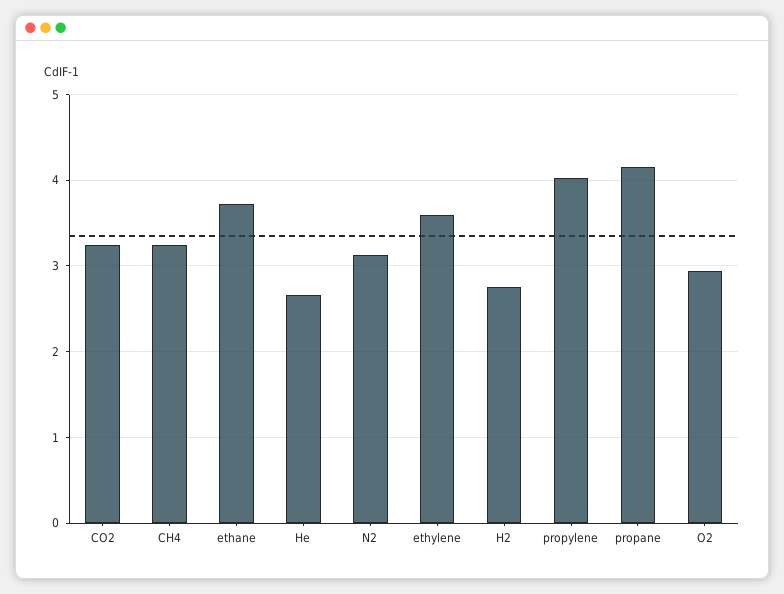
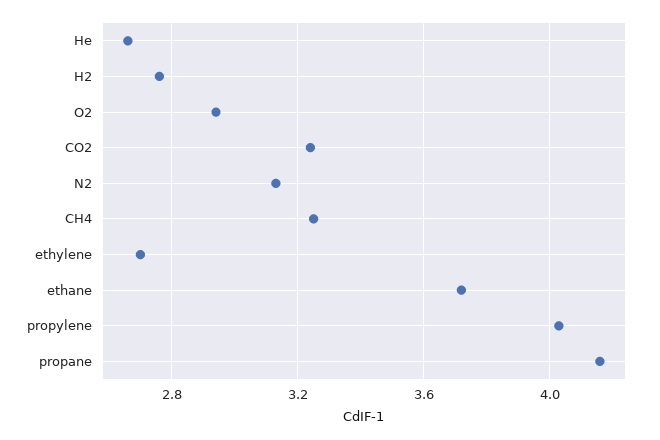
ethylene: 3.6 -> 2.7

